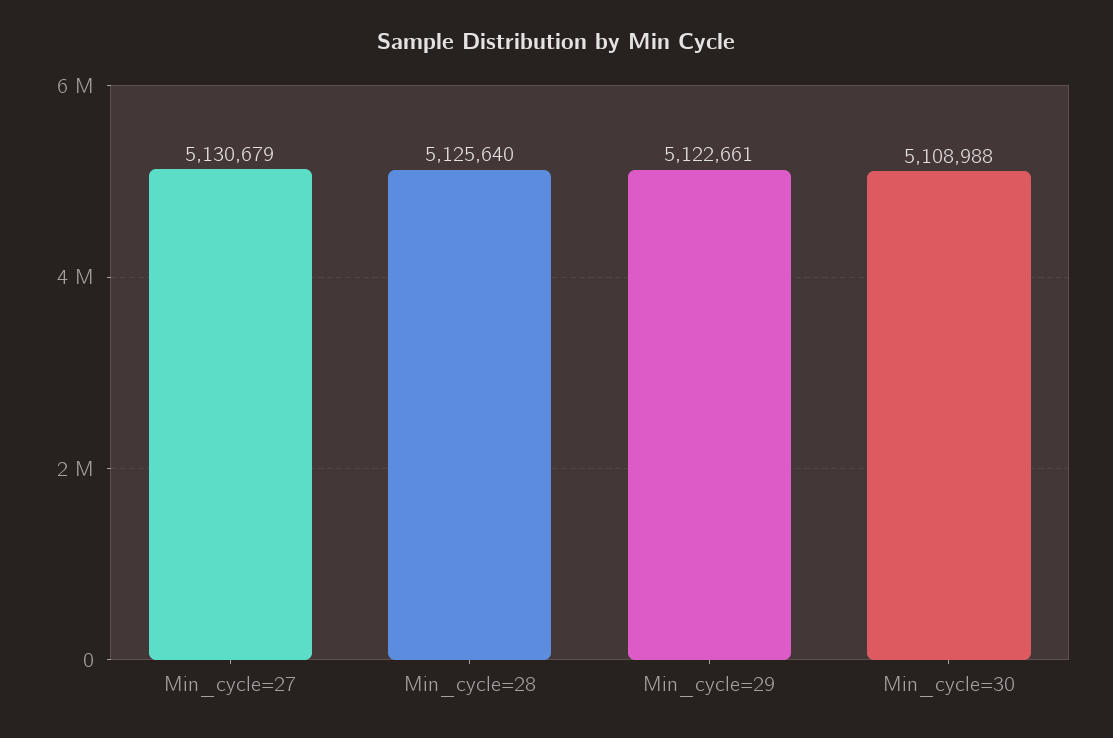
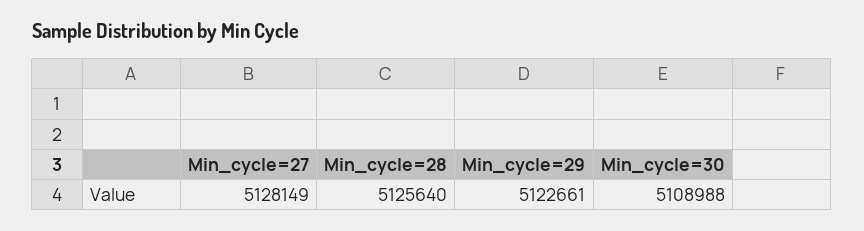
Min_cycle=27: 5130679 -> 5128149

